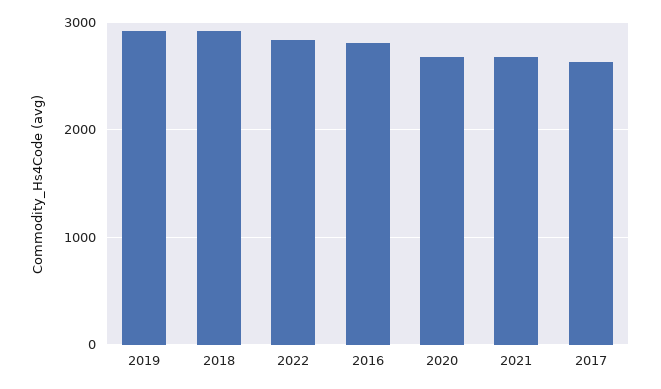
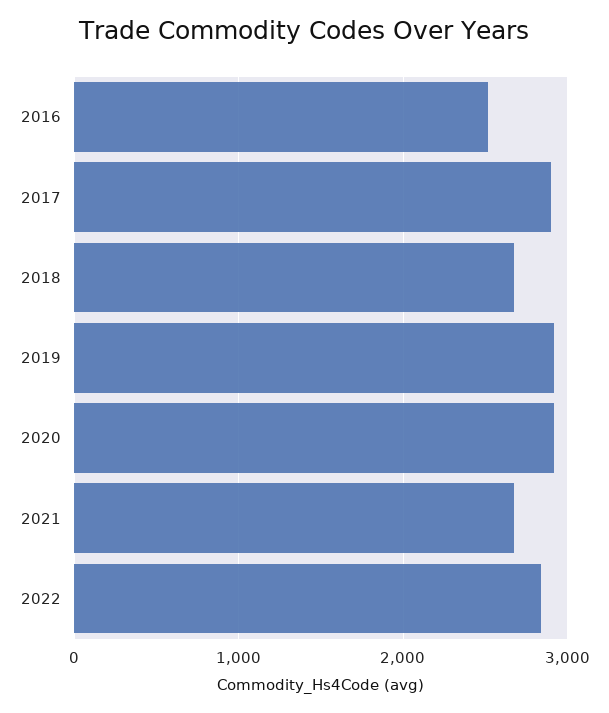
2018: 2900 -> 2700
2016: 2800 -> 2500
2020: 2700 -> 2900
2017: 2600 -> 2900

